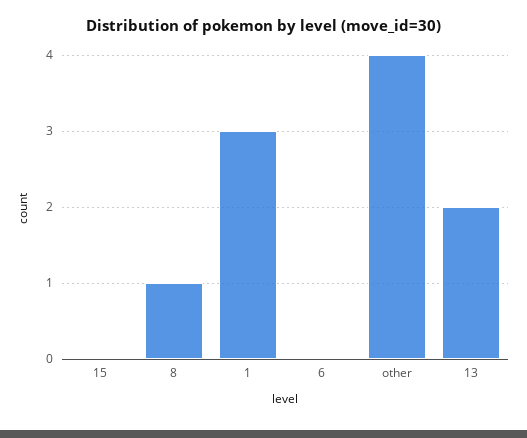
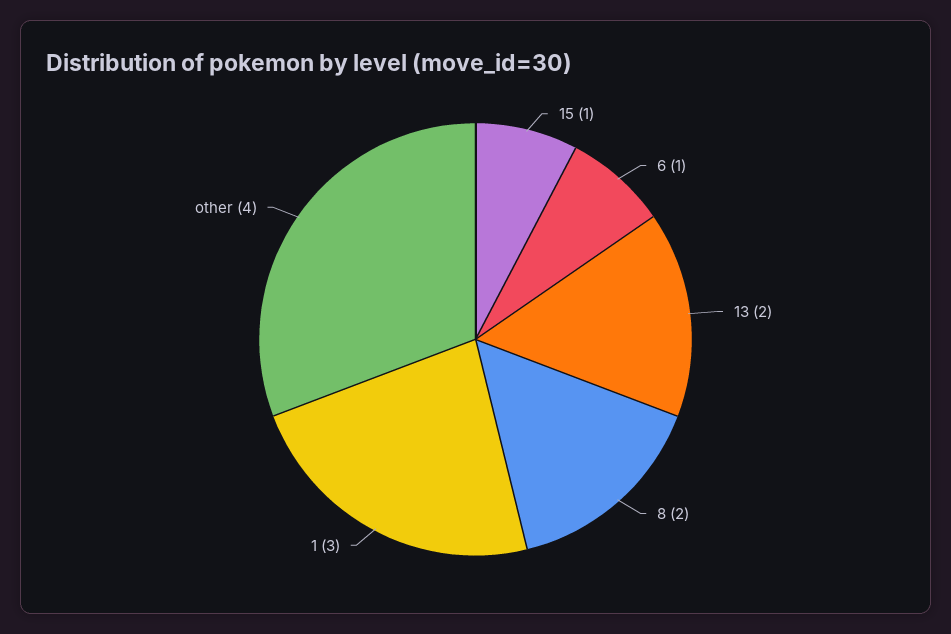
15: 0 -> 1
8: 1 -> 2
6: 0 -> 1

